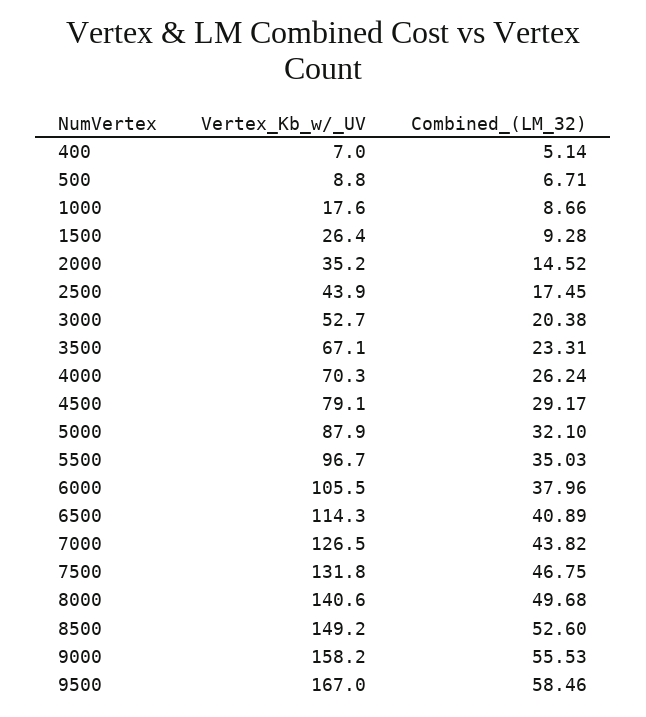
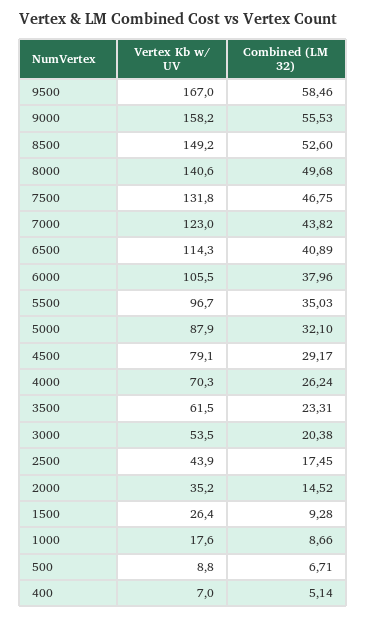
Vertex_Kb_w/_UV, 3000: 52.7 -> 53.5
Vertex_Kb_w/_UV, 3500: 67.1 -> 61.5
Vertex_Kb_w/_UV, 7000: 126.5 -> 123

